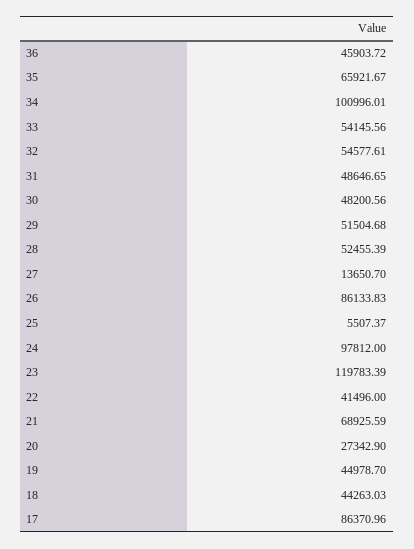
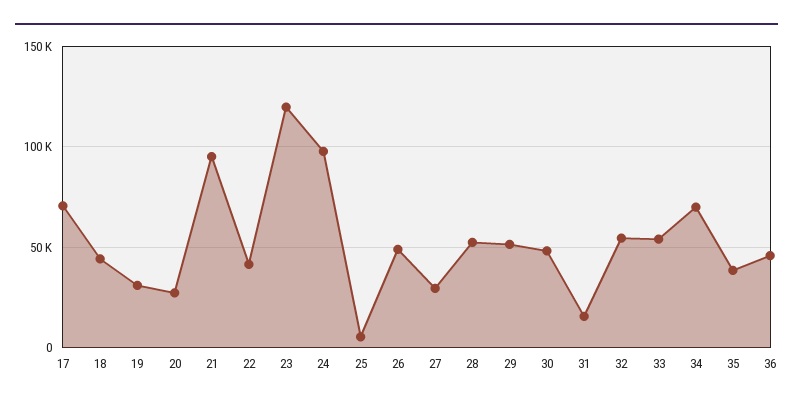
35: 65921.67 -> 40000
34: 100996.01 -> 70000
31: 48646.65 -> 15000
27: 13650.7 -> 30000
26: 86133.83 -> 50000
21: 68925.59 -> 95000
19: 44978.7 -> 30000
17: 86370.96 -> 70000

